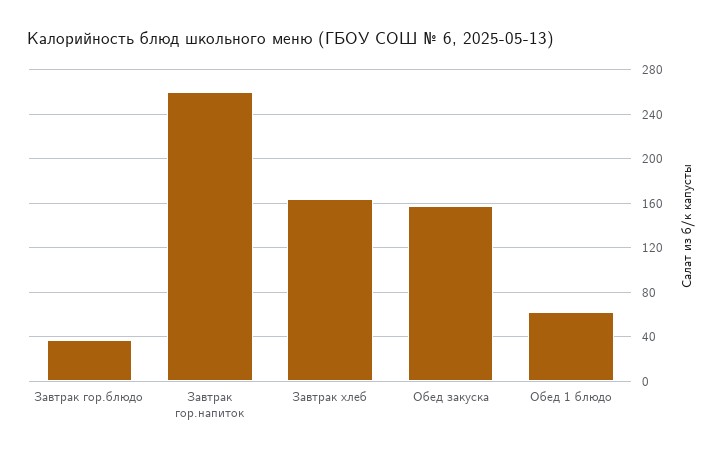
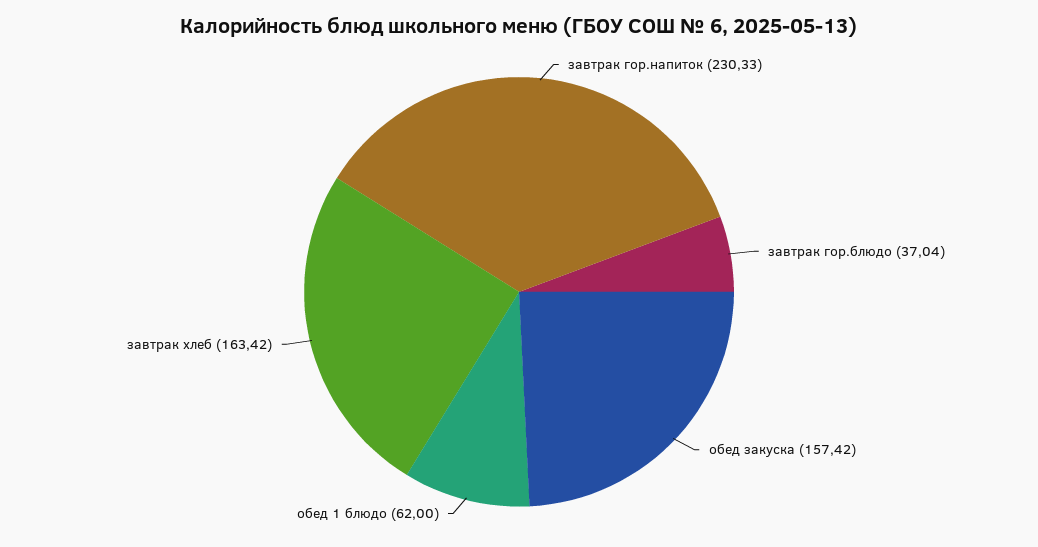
Завтрак гор.напиток: 260 -> 230.33

